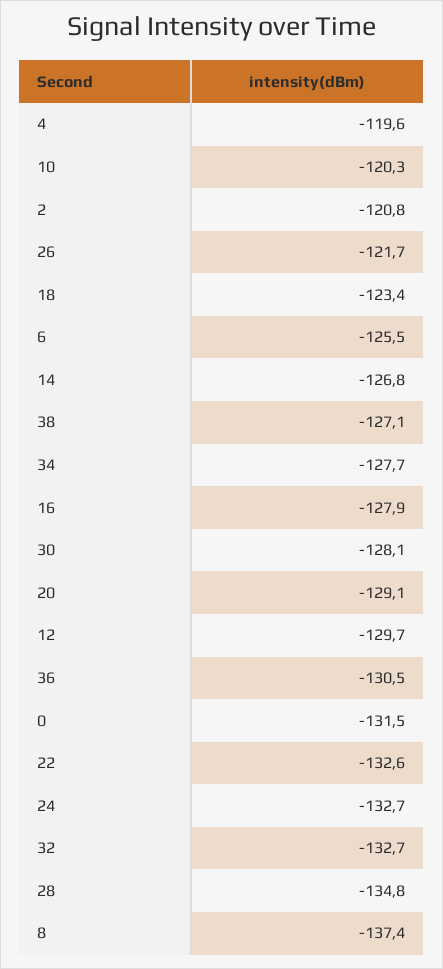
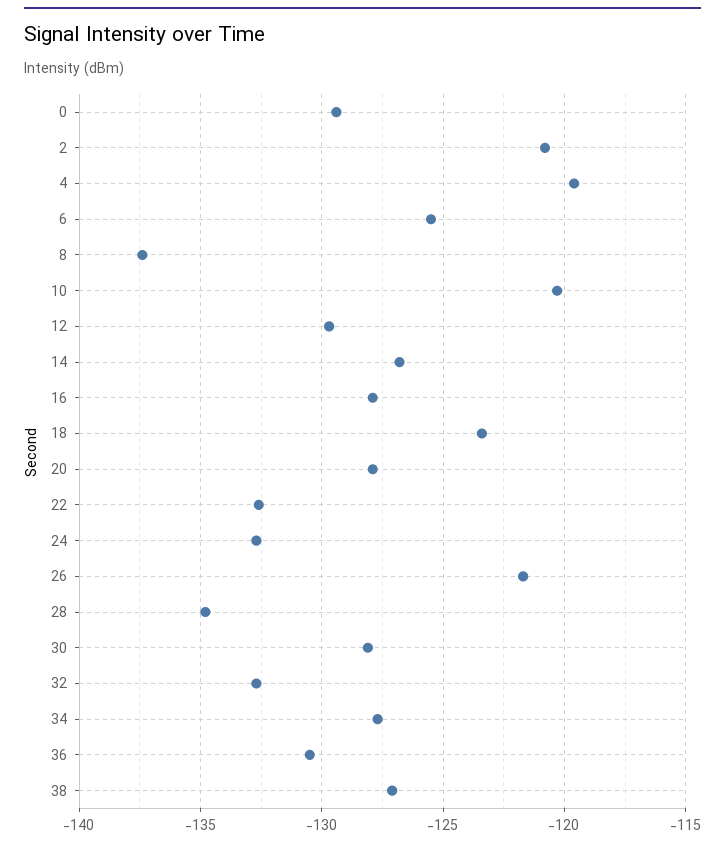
20: -129.1 -> -128
0: -131.5 -> -129.5

